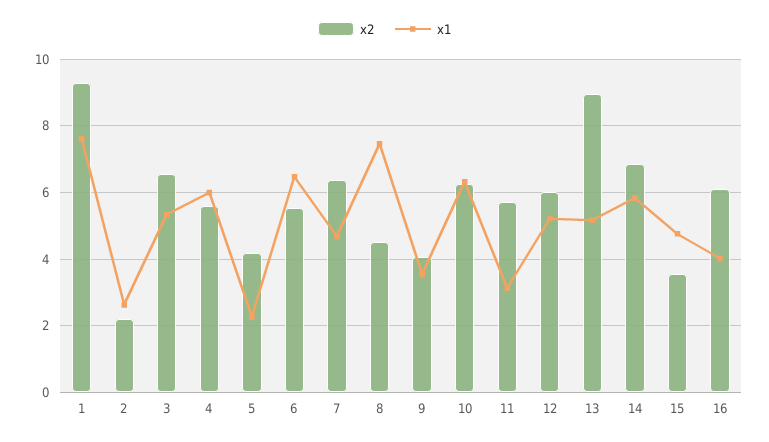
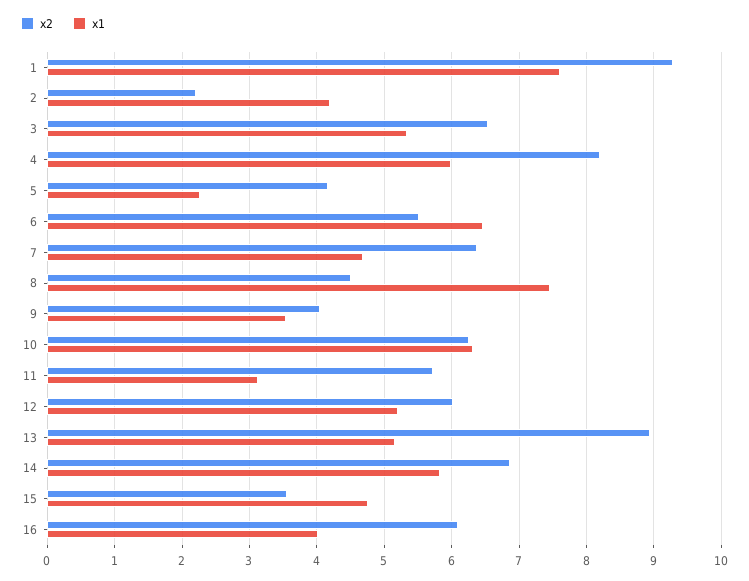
x1, 2: 2.6 -> 4.2
x2, 4: 5.6 -> 8.2

